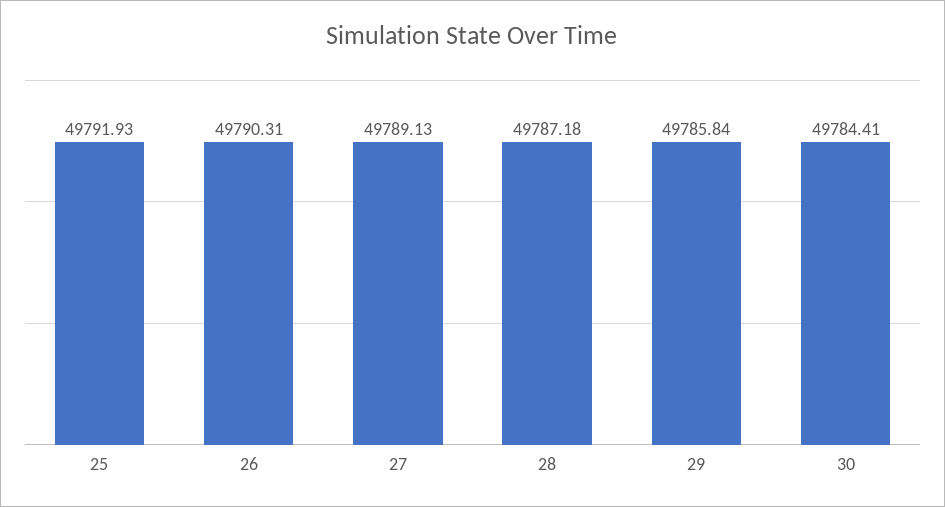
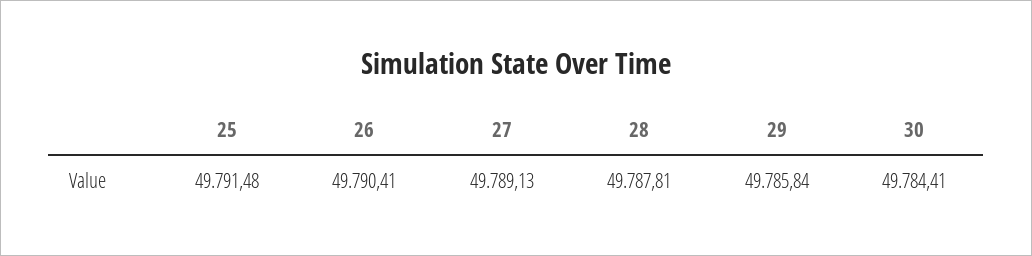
25: 49791.93 -> 49791.48
26: 49790.31 -> 49790.41
28: 49787.18 -> 49787.81

